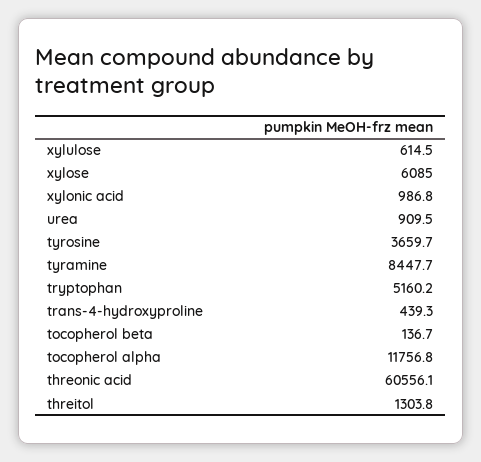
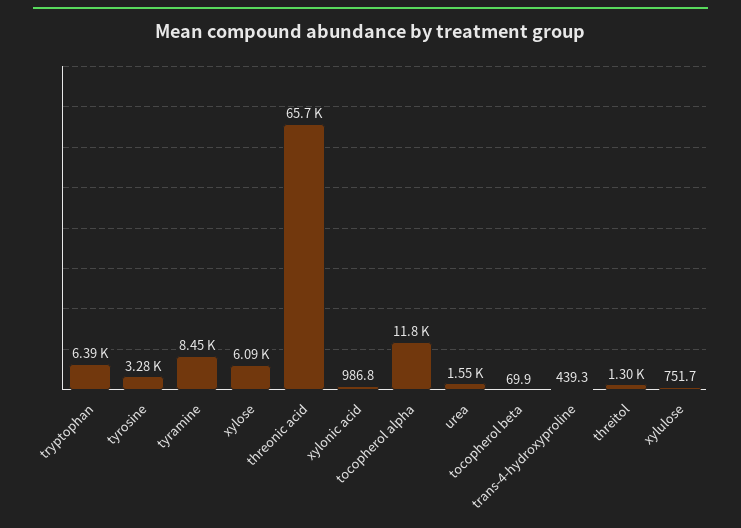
xylulose: 614.5 -> 751.7
urea: 909.5 -> 1550
tyrosine: 3659.7 -> 3280
tryptophan: 5160.2 -> 6390
tocopherol beta: 136.7 -> 69.9
threonic acid: 60556.1 -> 65700

